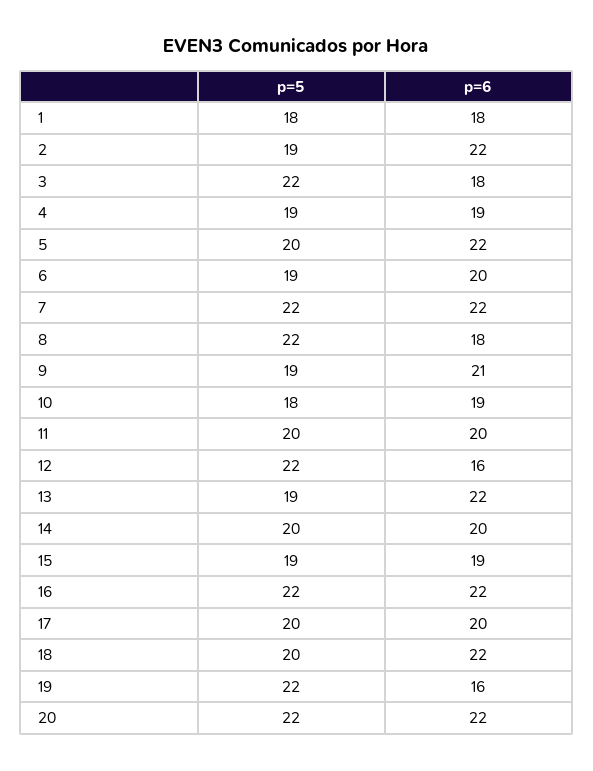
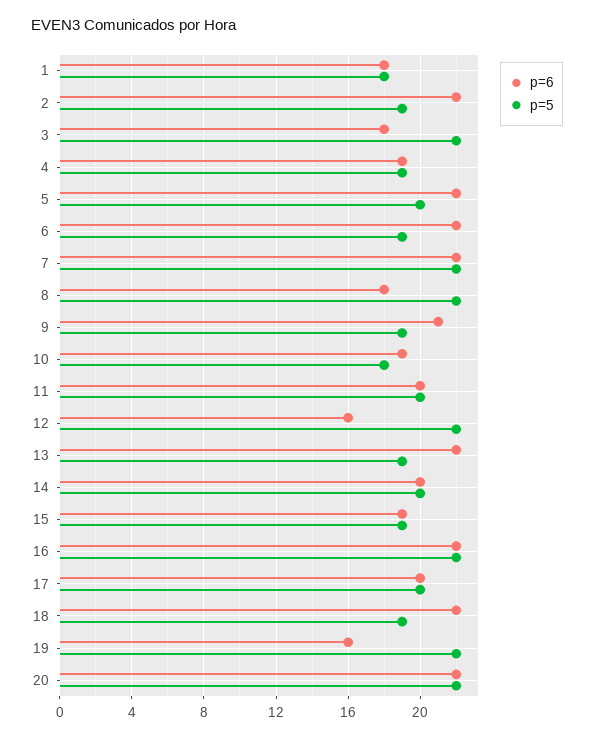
p=6, 6: 20 -> 22
p=5, 18: 20 -> 19

